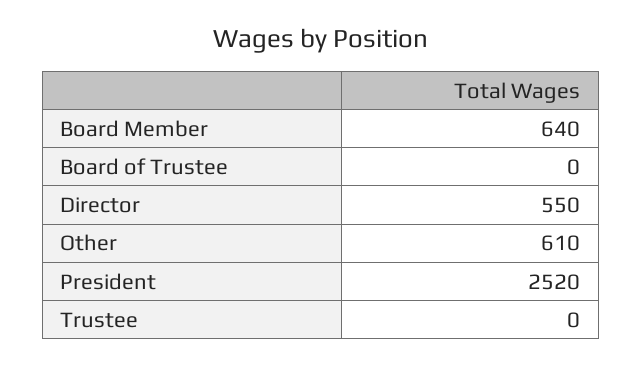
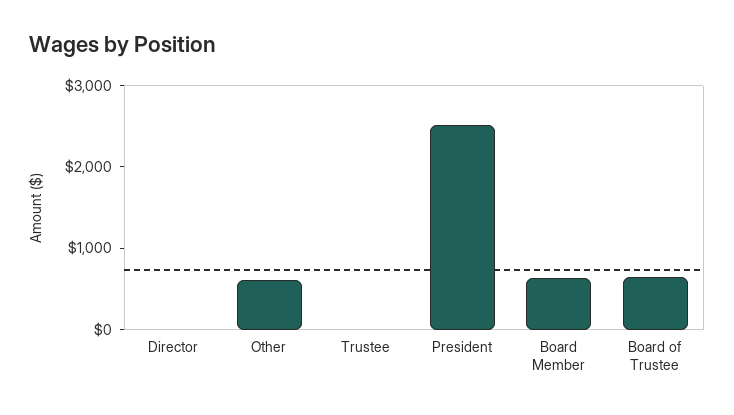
Board of Trustee: 0 -> 600
Director: 550 -> 0

